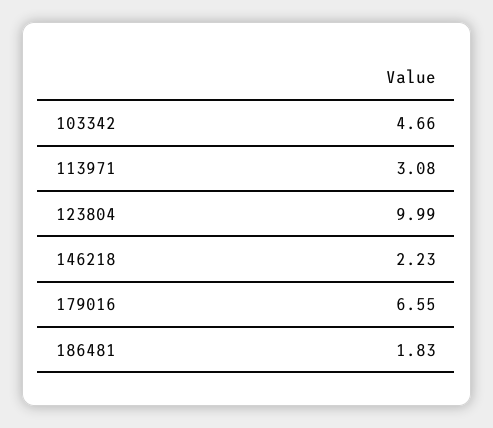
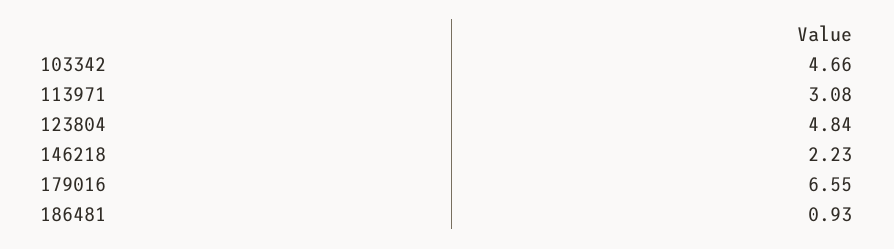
123804: 9.99 -> 4.84
186481: 1.83 -> 0.93

